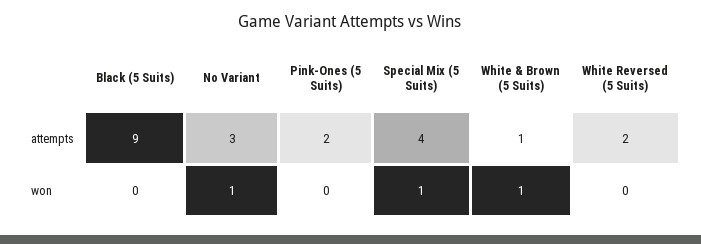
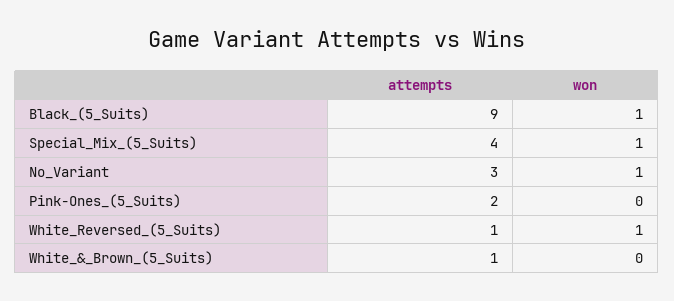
White Reversed (5 Suits), attempts: 2 -> 1
Black (5 Suits), won: 0 -> 1
White & Brown (5 Suits), won: 1 -> 0
White Reversed (5 Suits), won: 0 -> 1

